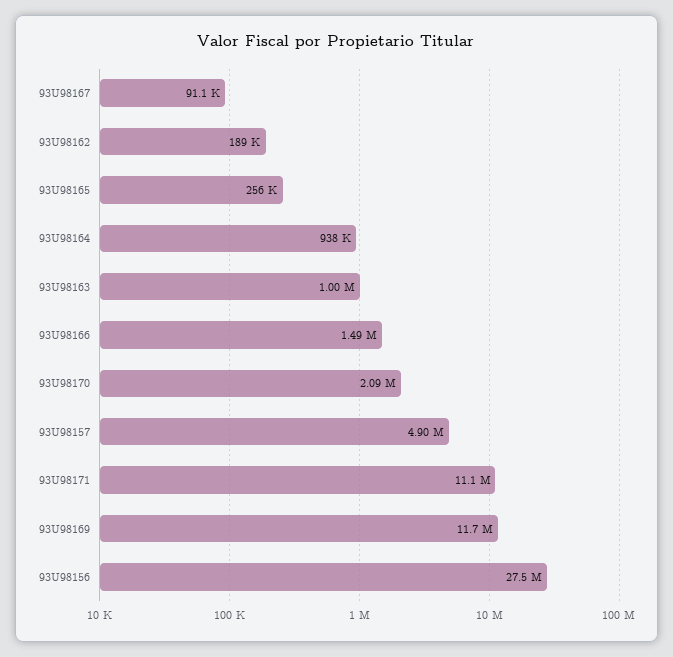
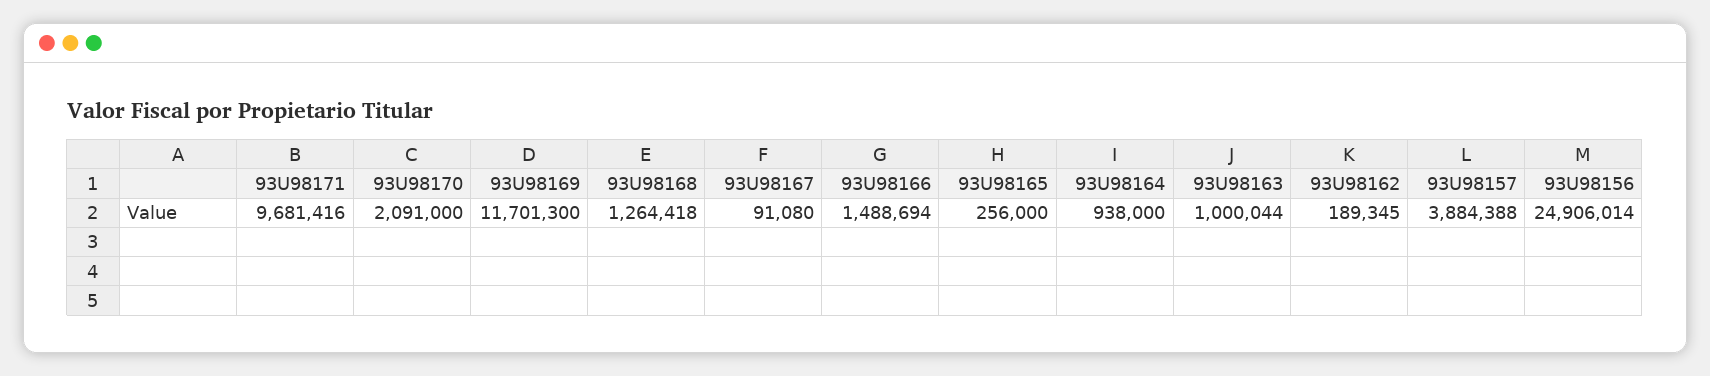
93U98157: 4900000 -> 3884388
93U98171: 11100000 -> 9681416
93U98156: 27500000 -> 24906014
93U98168: none -> 1264418

